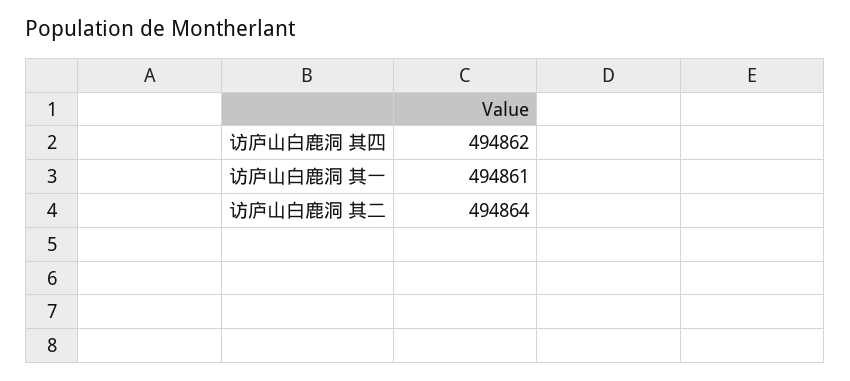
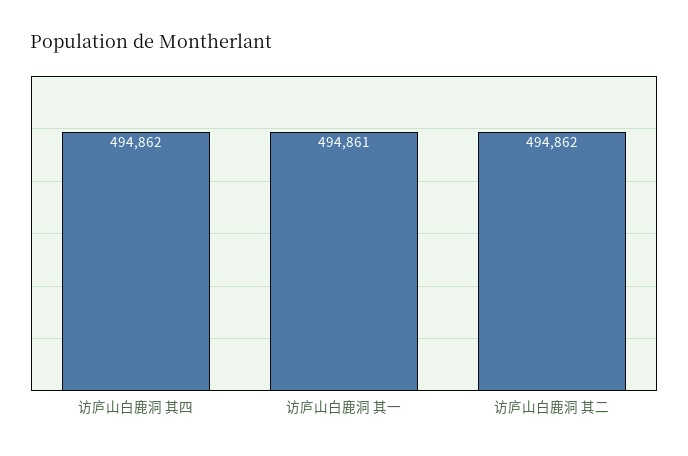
访庐山白鹿洞 其二: 494864 -> 494862

